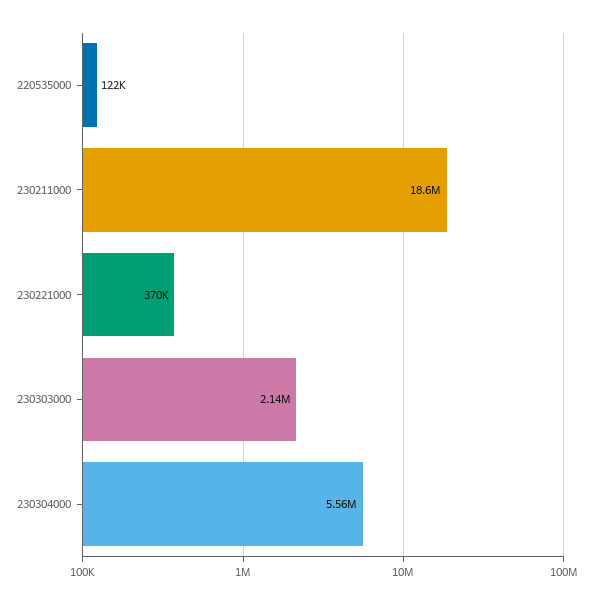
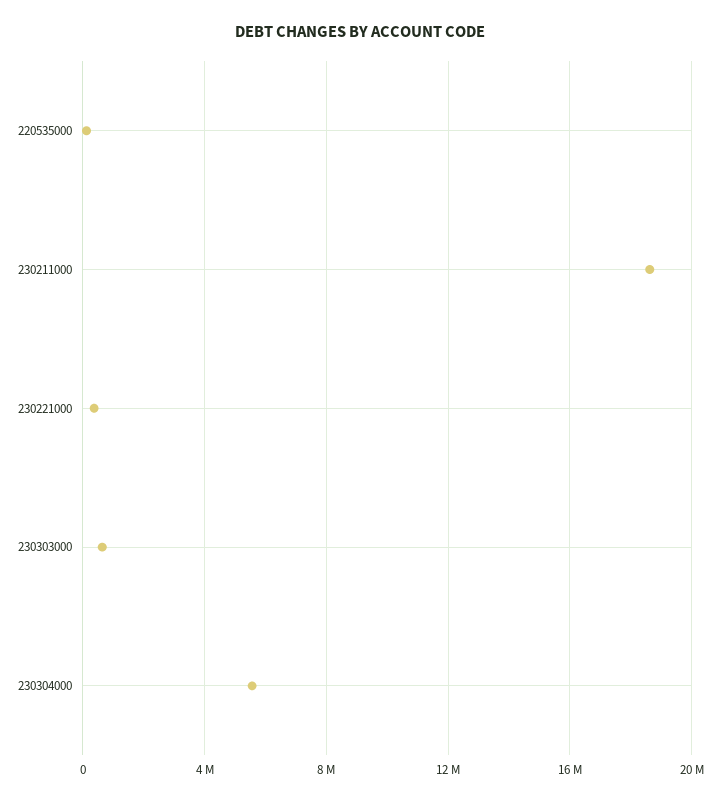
230303000: 2140000 -> 500000

